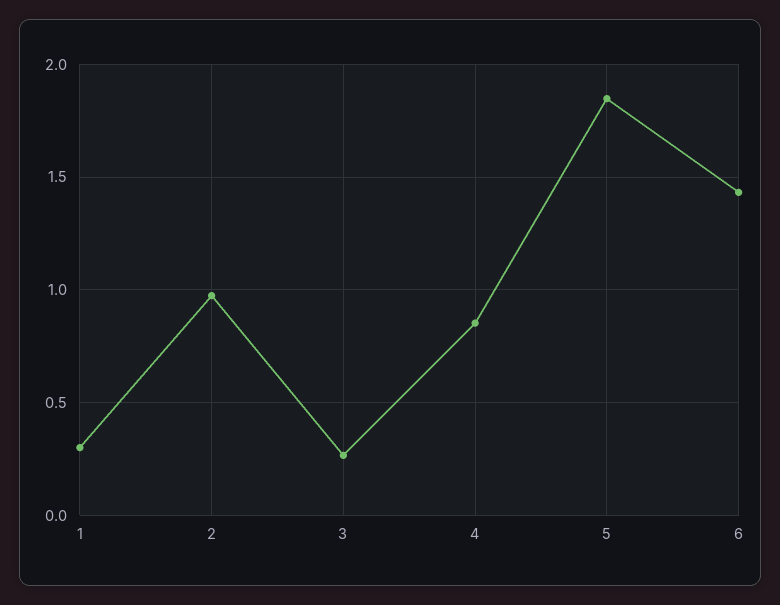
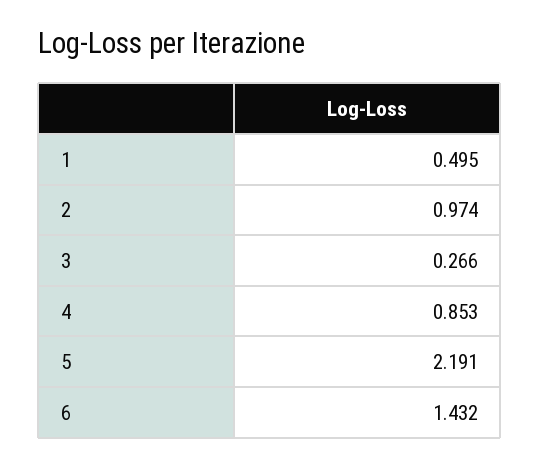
1: 0.3 -> 0.495
5: 1.85 -> 2.191

